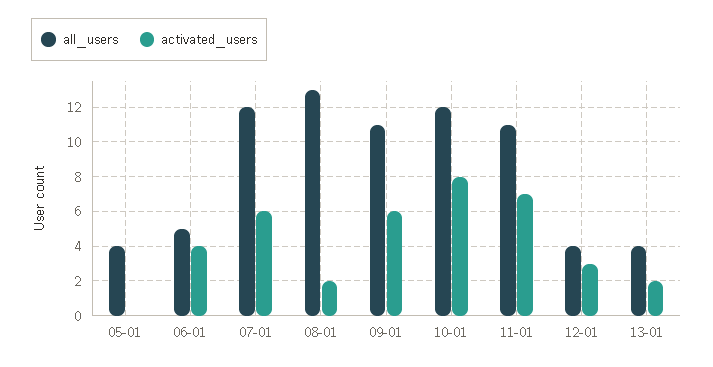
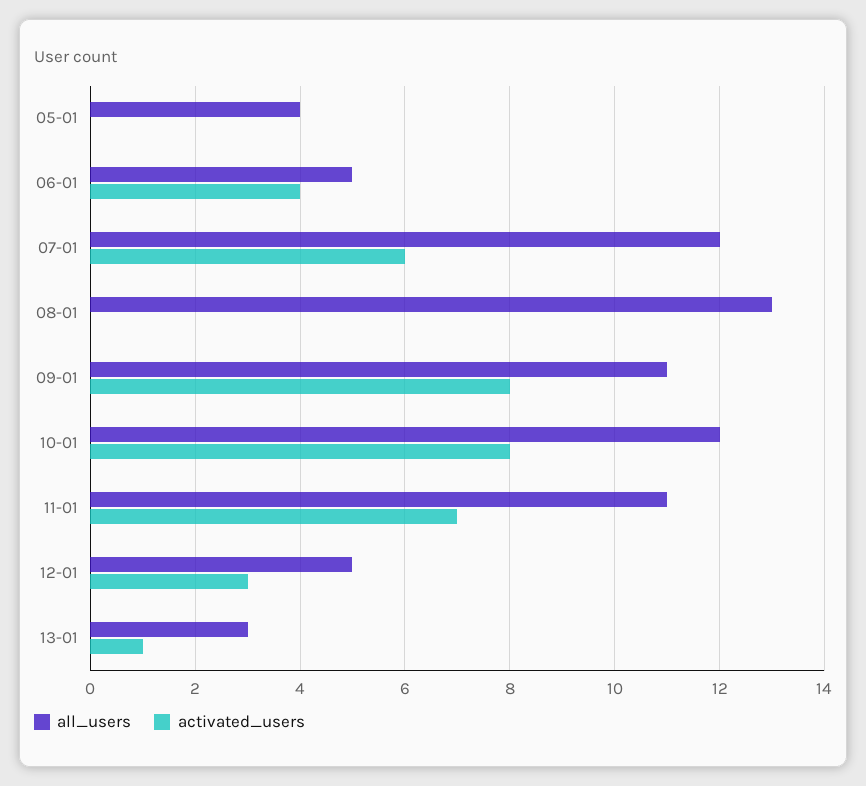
activated_users, 08-01: 2 -> 0
activated_users, 09-01: 6 -> 8
all_users, 12-01: 4 -> 5
all_users, 13-01: 4 -> 3
activated_users, 13-01: 2 -> 1

